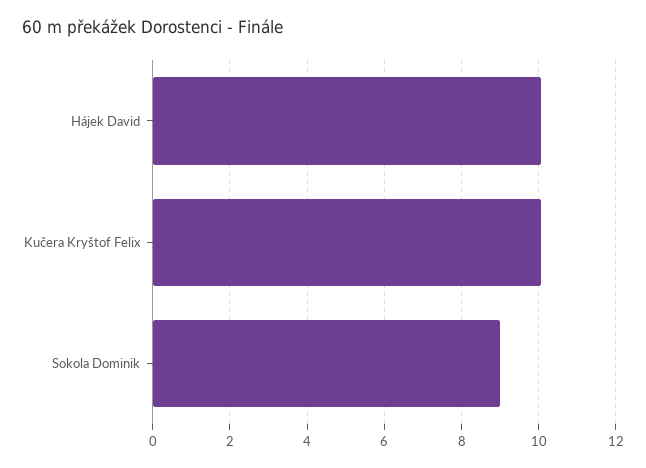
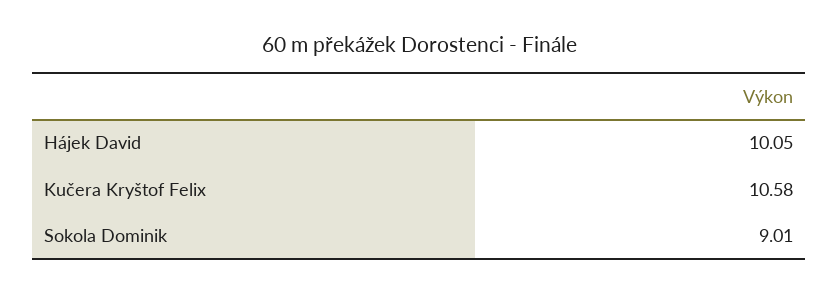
Kučera Kryštof Felix: 10 -> 10.58

